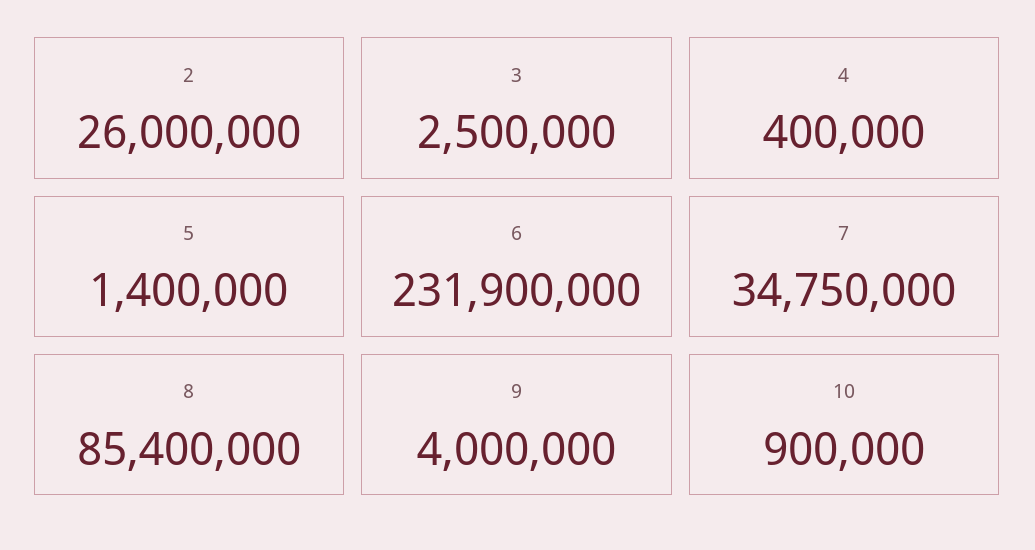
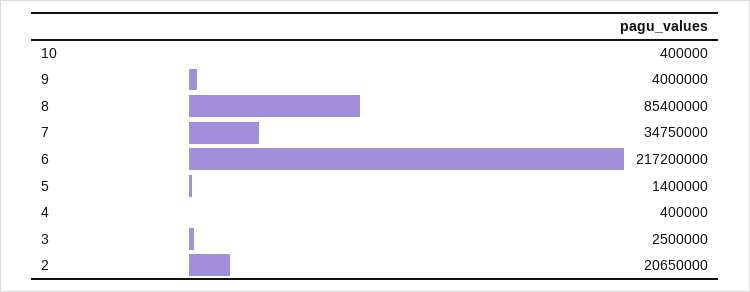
2: 26000000 -> 20650000
6: 231900000 -> 217200000
10: 900000 -> 400000

